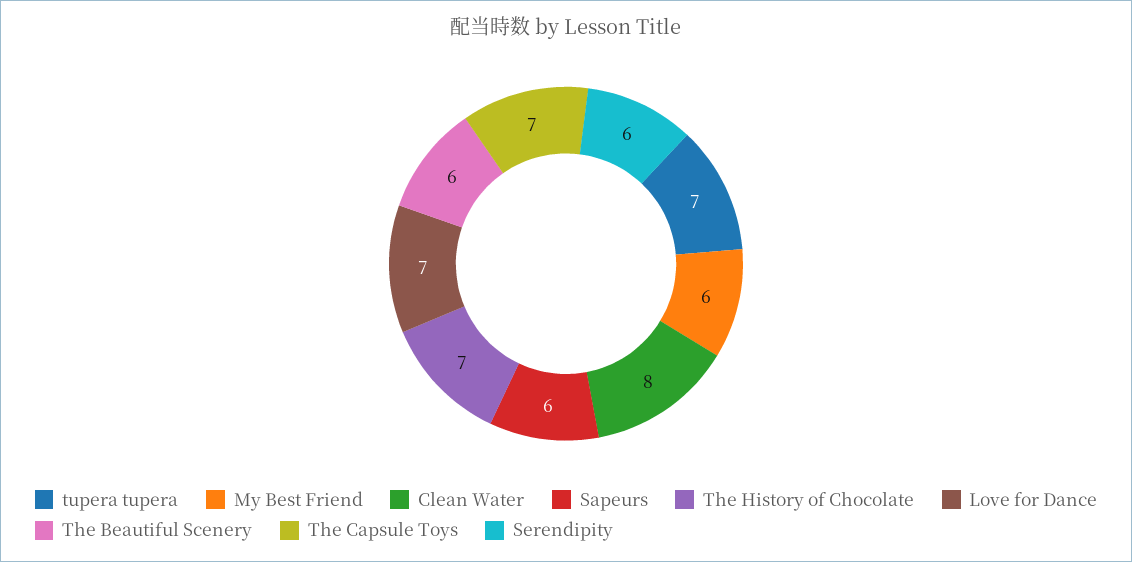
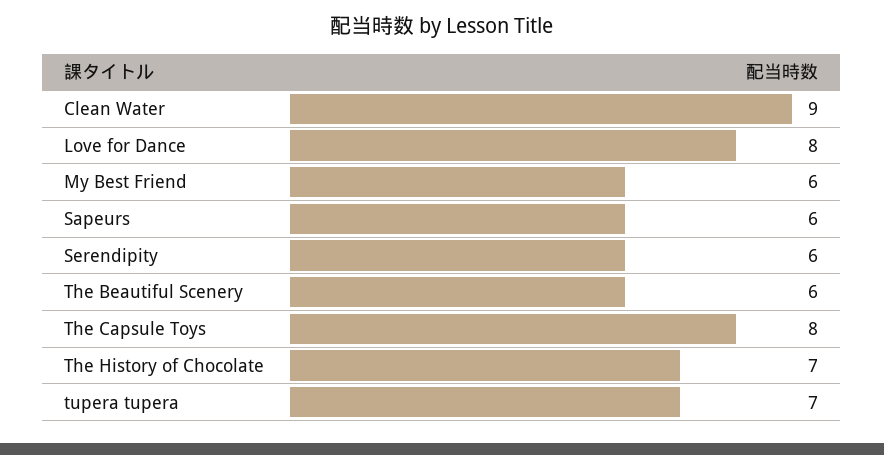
Clean Water: 8 -> 9
Love for Dance: 7 -> 8
The Capsule Toys: 7 -> 8

